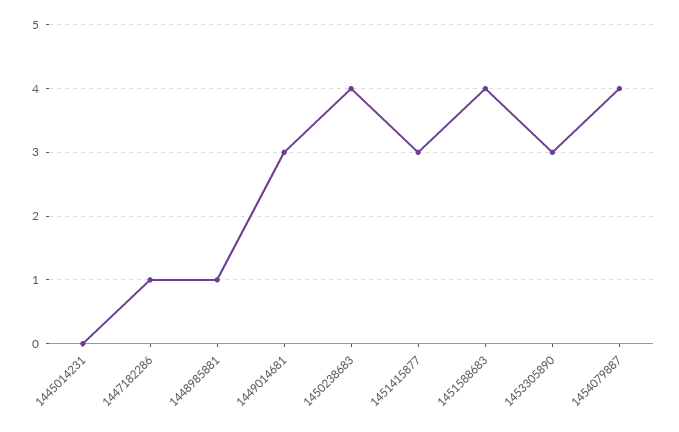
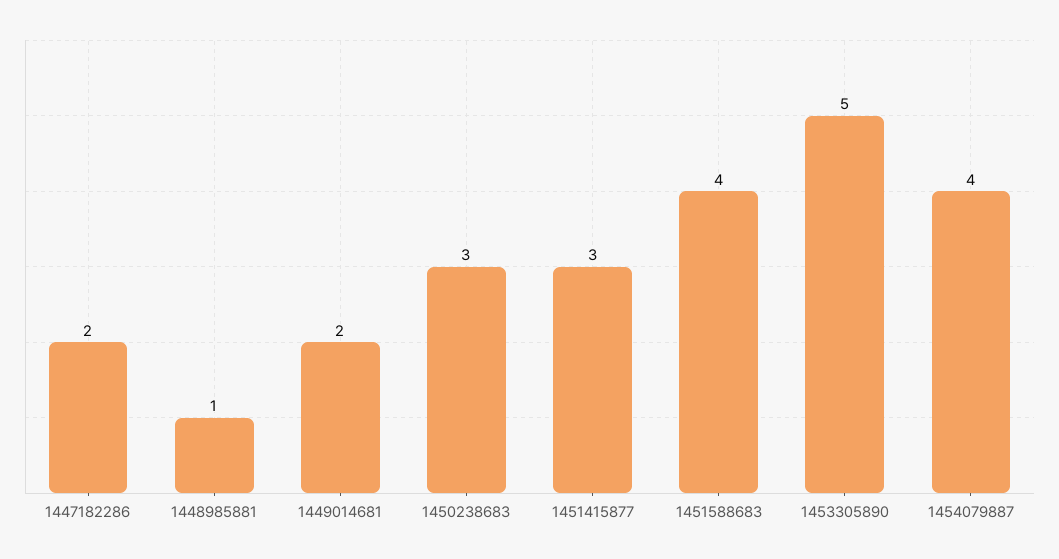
1445014231: 0 -> none
1447182286: 1 -> 2
1449014681: 3 -> 2
1450238683: 4 -> 3
1453305890: 3 -> 5

